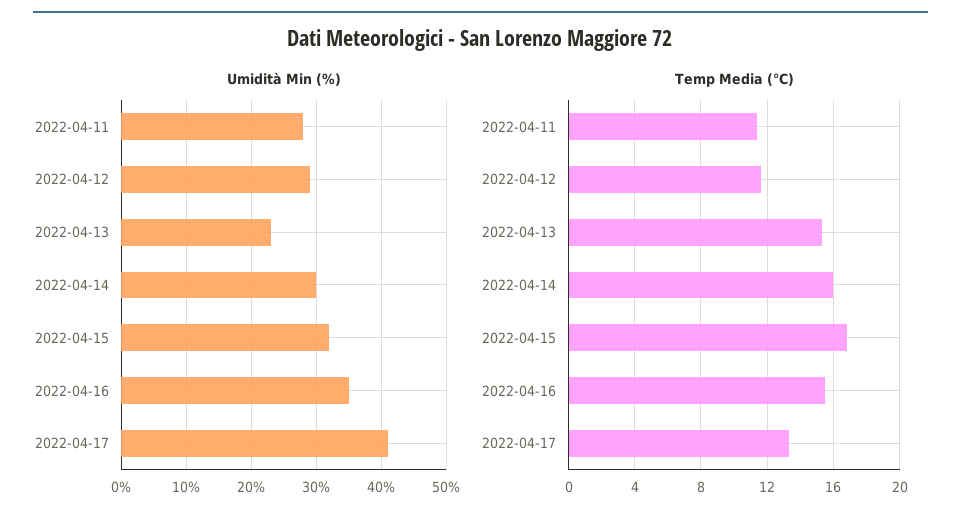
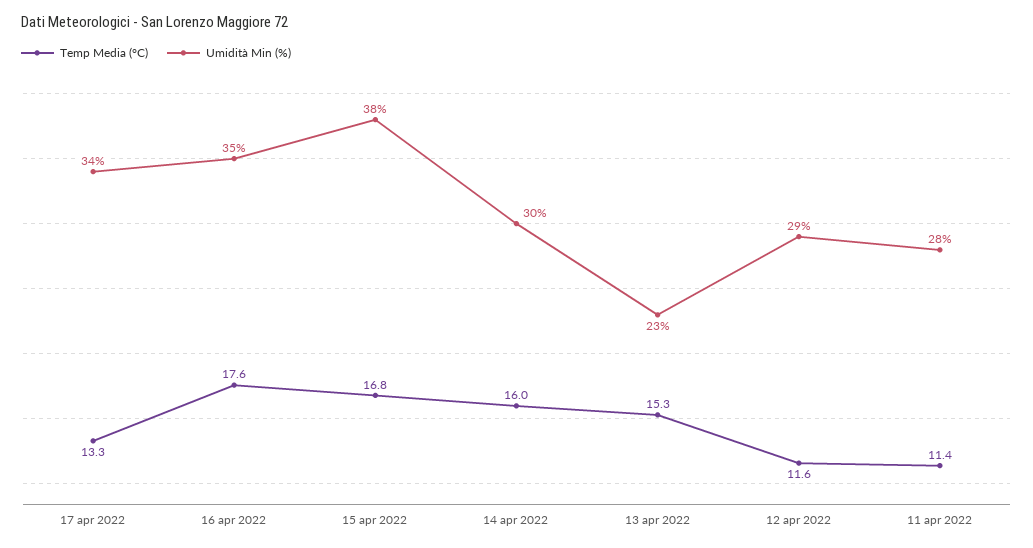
Umidità Min (%), 2022-04-15: 32 -> 38
Umidità Min (%), 2022-04-17: 41 -> 34
Temp Media (°C), 2022-04-16: 15.5 -> 17.6

